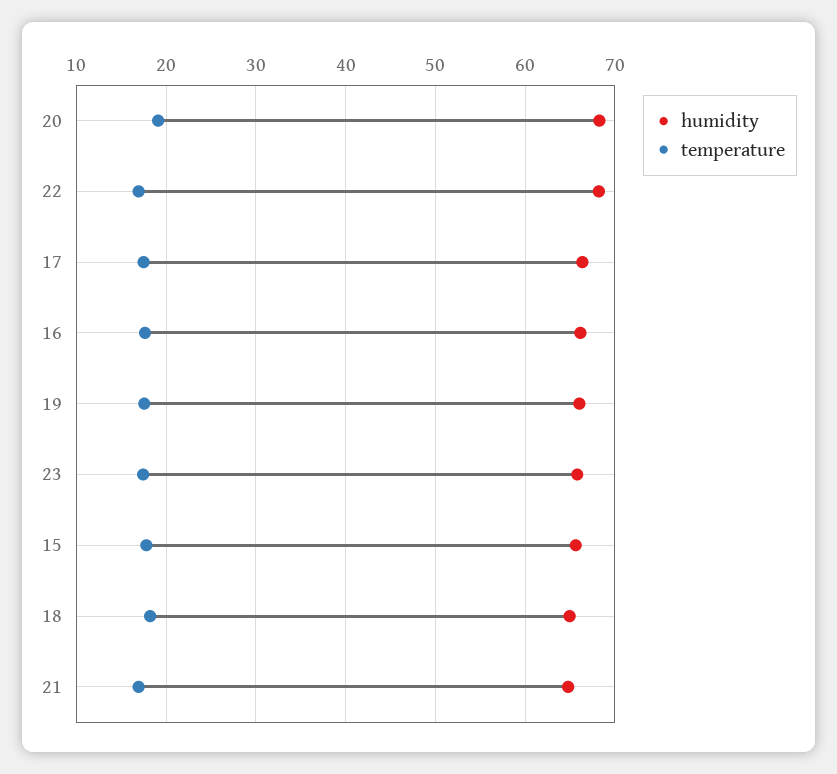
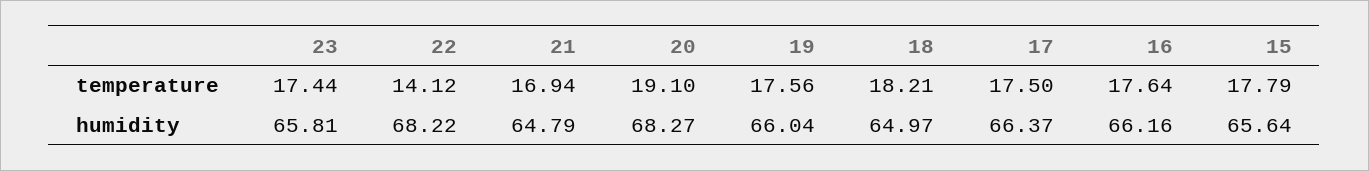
temperature, 22: 17 -> 14.12

